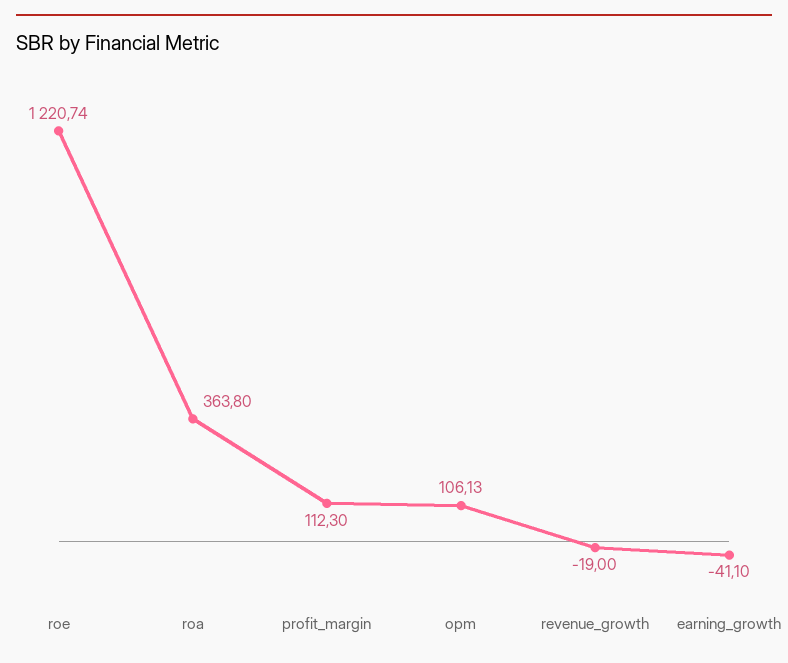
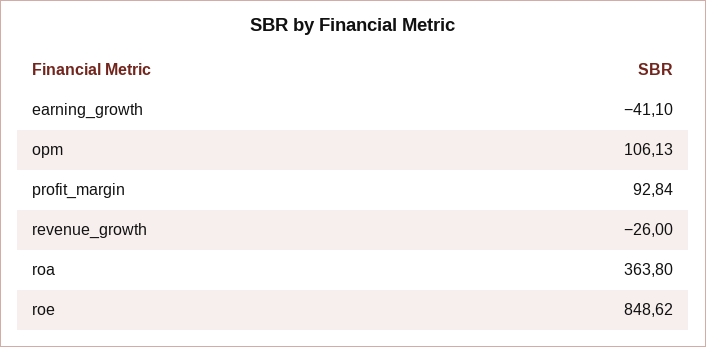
roe: 1220.74 -> 848.62
profit_margin: 112.3 -> 92.84
revenue_growth: -19 -> -26

